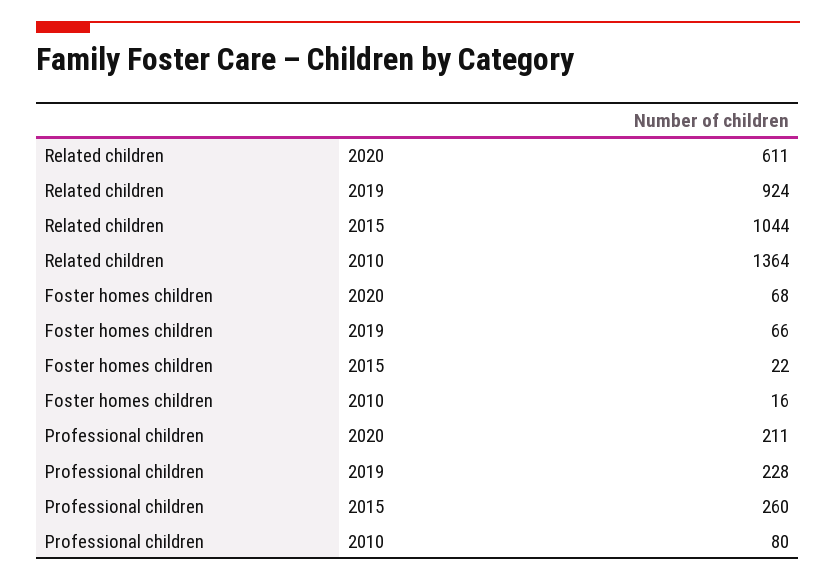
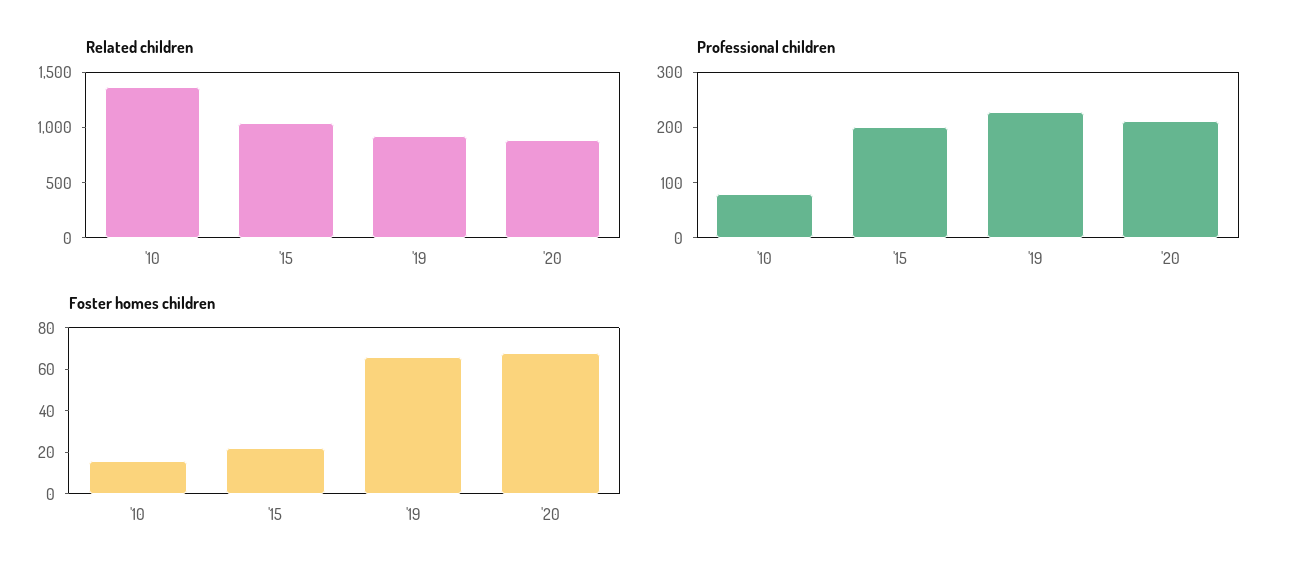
Related children, 2020: 611 -> 900
Professional children, 2015: 260 -> 200

